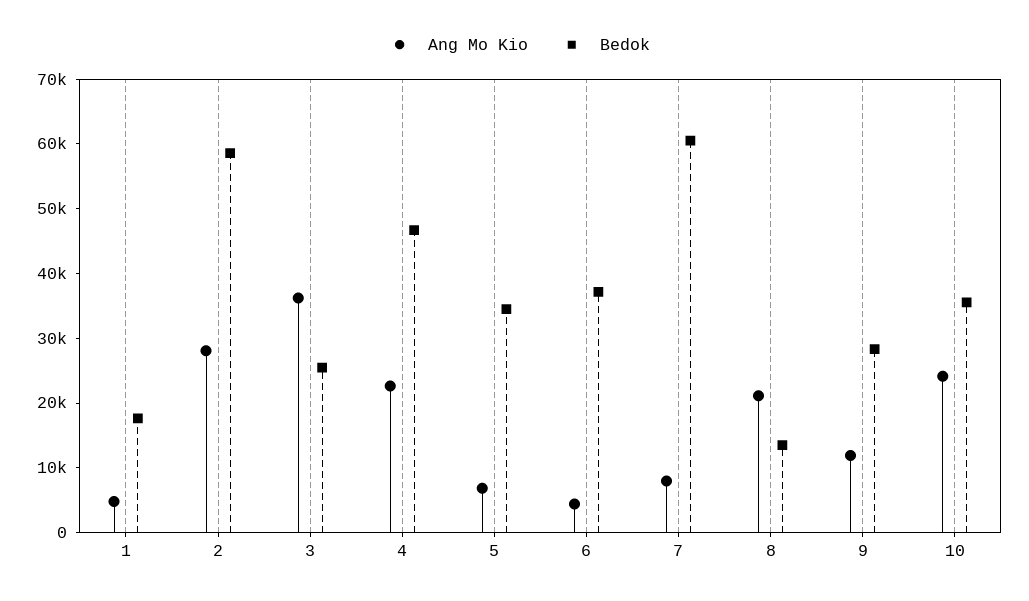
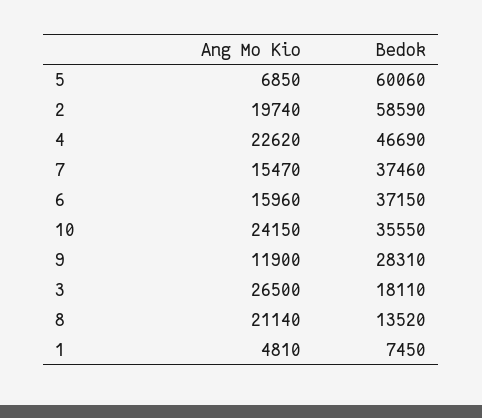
Bedok, 1: 18000 -> 7450
Ang Mo Kio, 2: 28000 -> 19740
Ang Mo Kio, 3: 36000 -> 26500
Bedok, 3: 26000 -> 18110
Bedok, 5: 34000 -> 60060
Ang Mo Kio, 6: 4000 -> 15960
Ang Mo Kio, 7: 8000 -> 15470
Bedok, 7: 60000 -> 37460

